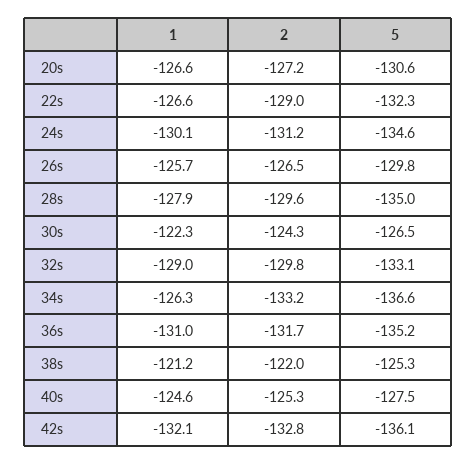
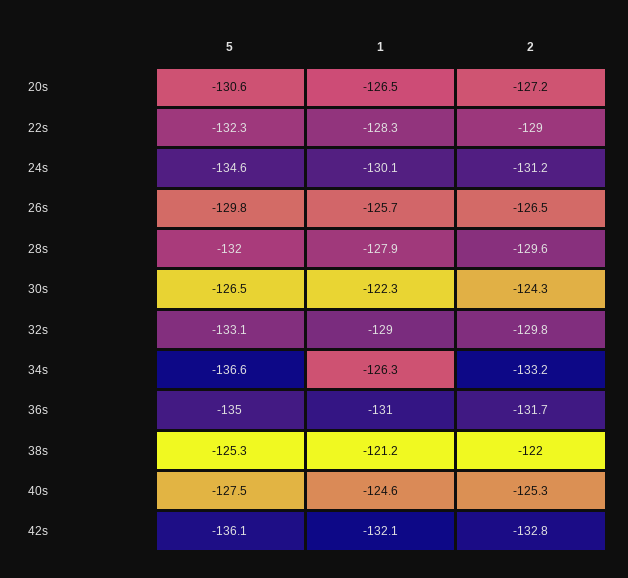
1, 20s: -126.6 -> -126.5
1, 22s: -126.6 -> -128.3
5, 28s: -135 -> -132
5, 36s: -135.2 -> -135

